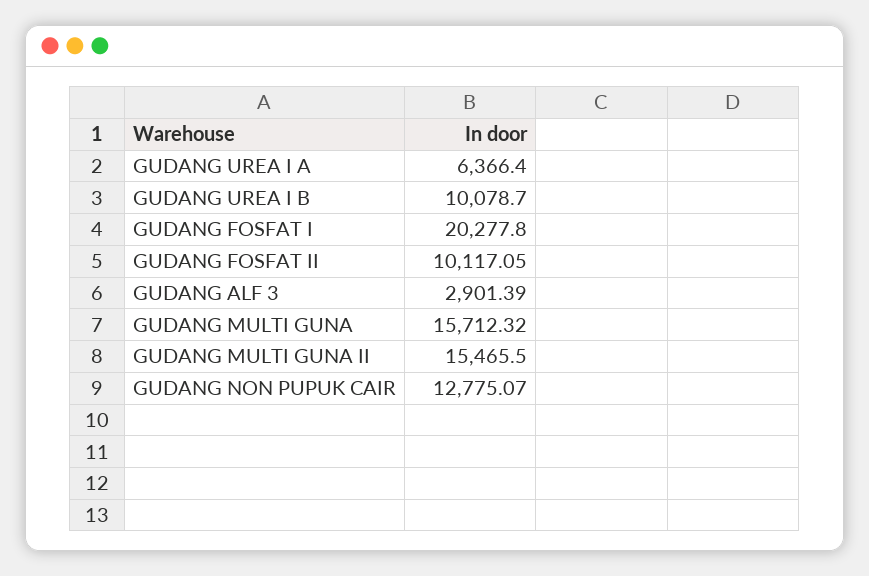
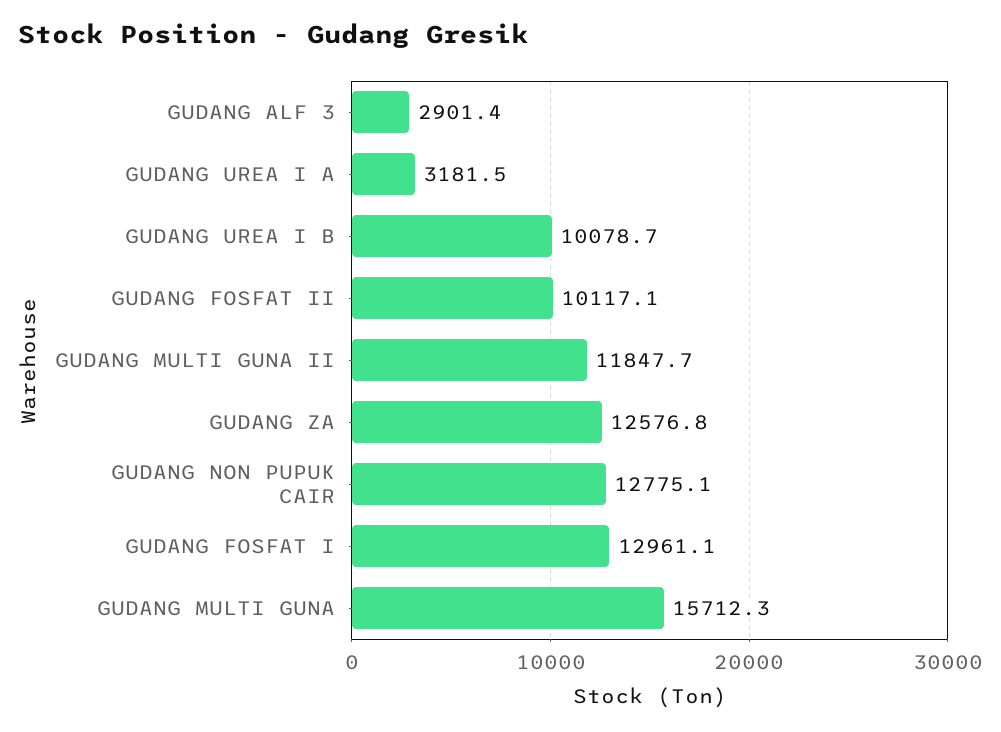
GUDANG UREA I A: 6366.4 -> 3181.5
GUDANG FOSFAT I: 20277.8 -> 12961.1
GUDANG MULTI GUNA II: 15465.5 -> 11847.7
GUDANG ZA: none -> 12576.8

